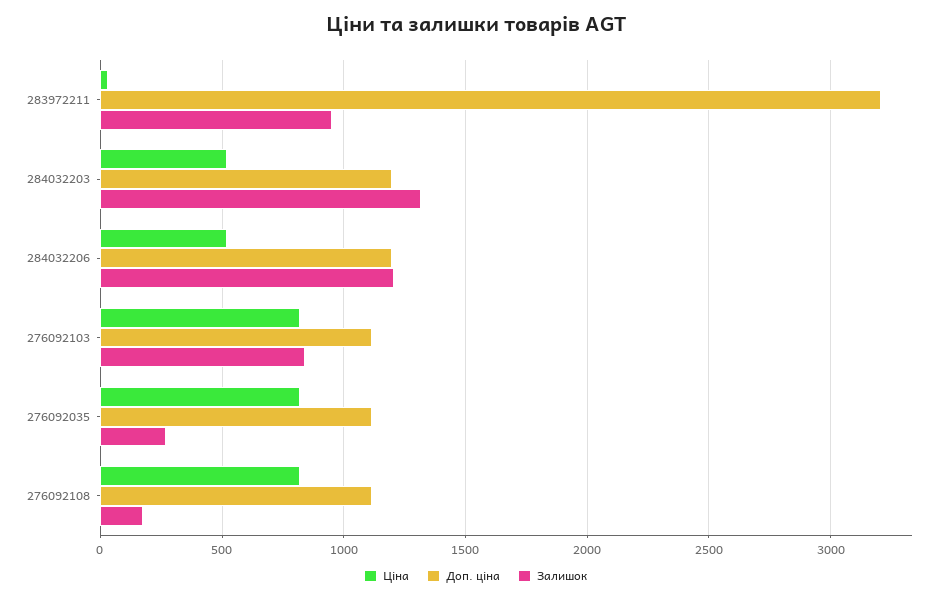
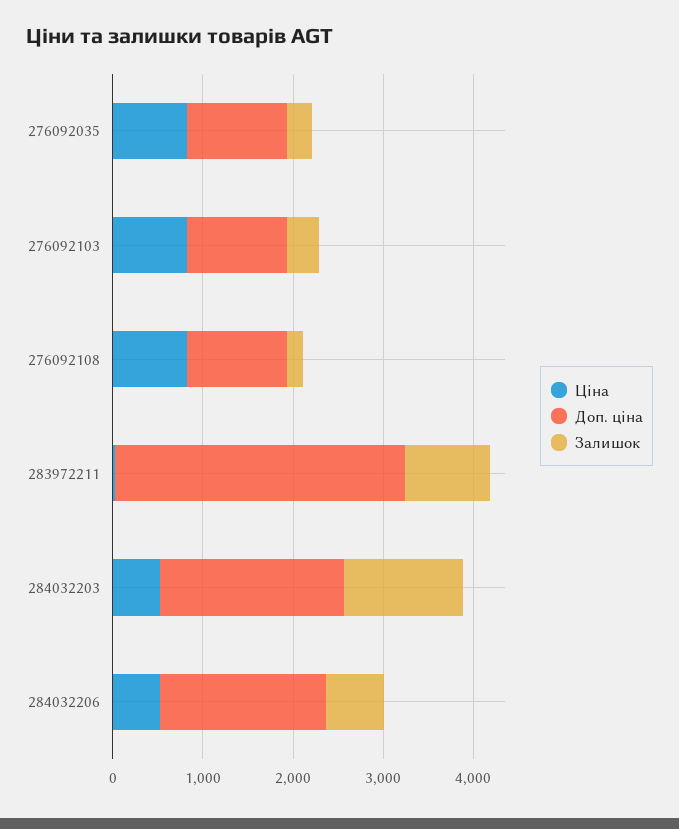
Доп. ціна, 284032203: 1200 -> 2000
Доп. ціна, 284032206: 1200 -> 1800
Залишок, 284032206: 1200 -> 600
Залишок, 276092103: 850 -> 400

